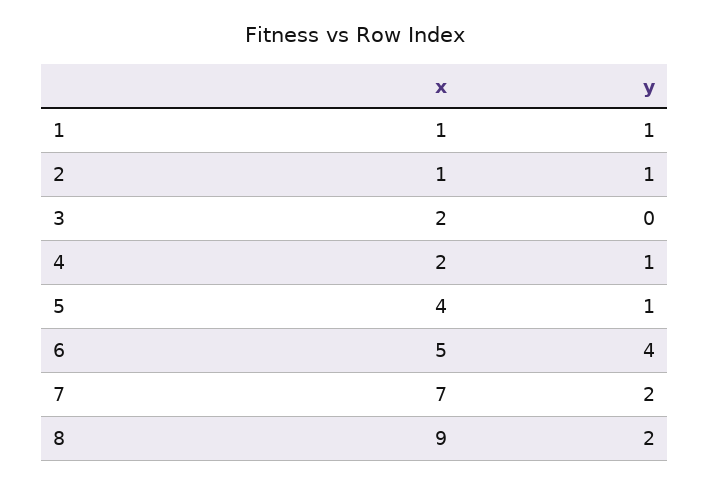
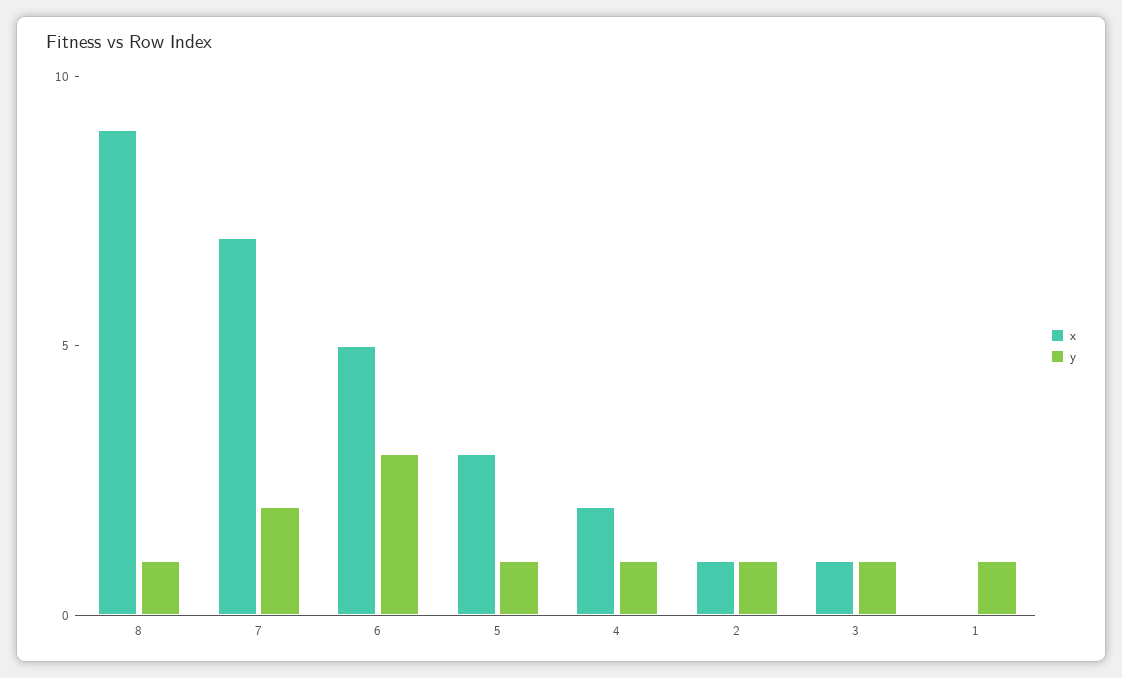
x, 1: 1 -> 0
x, 3: 2 -> 1
y, 3: 0 -> 1
x, 5: 4 -> 3
y, 6: 4 -> 3
y, 8: 2 -> 1

